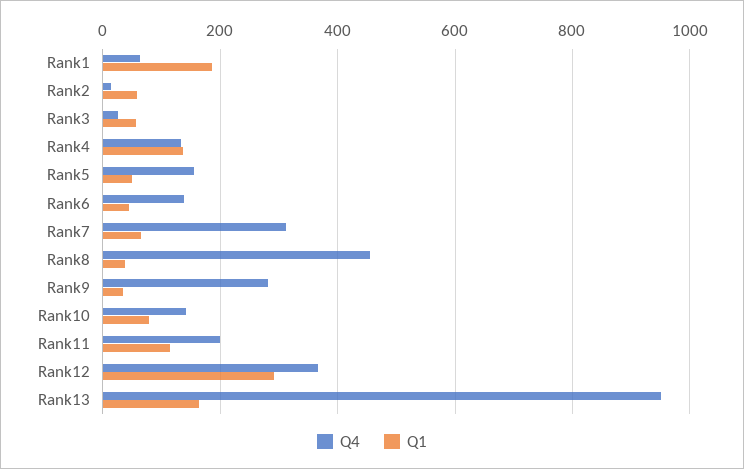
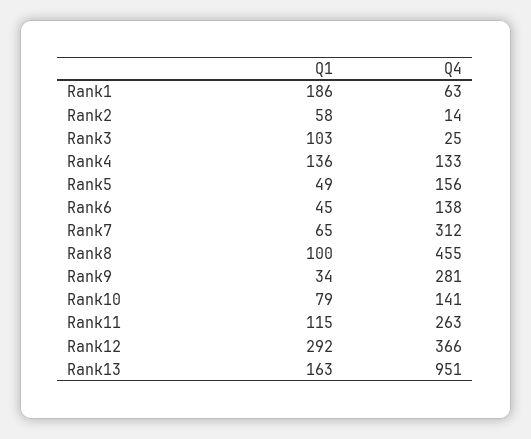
Q1, Rank3: 60 -> 103
Q1, Rank8: 40 -> 100
Q4, Rank11: 200 -> 263

